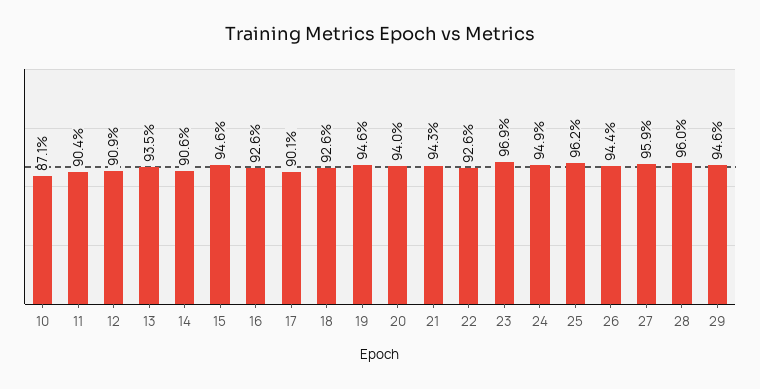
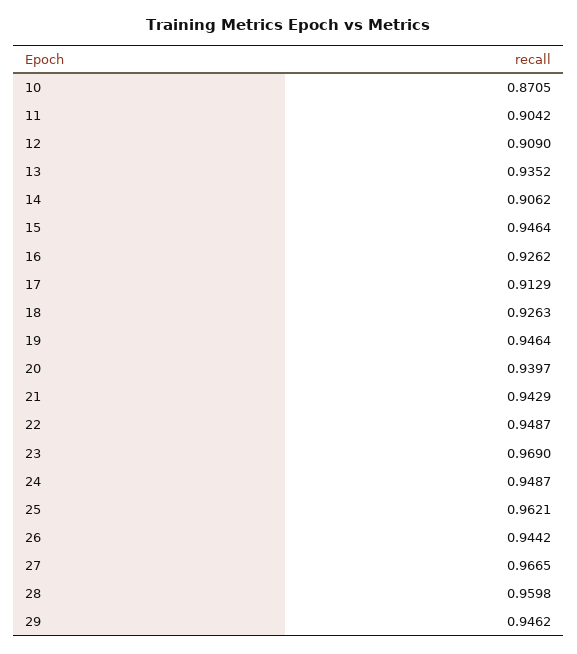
17: 0.901 -> 0.9129
22: 0.926 -> 0.9487
27: 0.959 -> 0.9665

